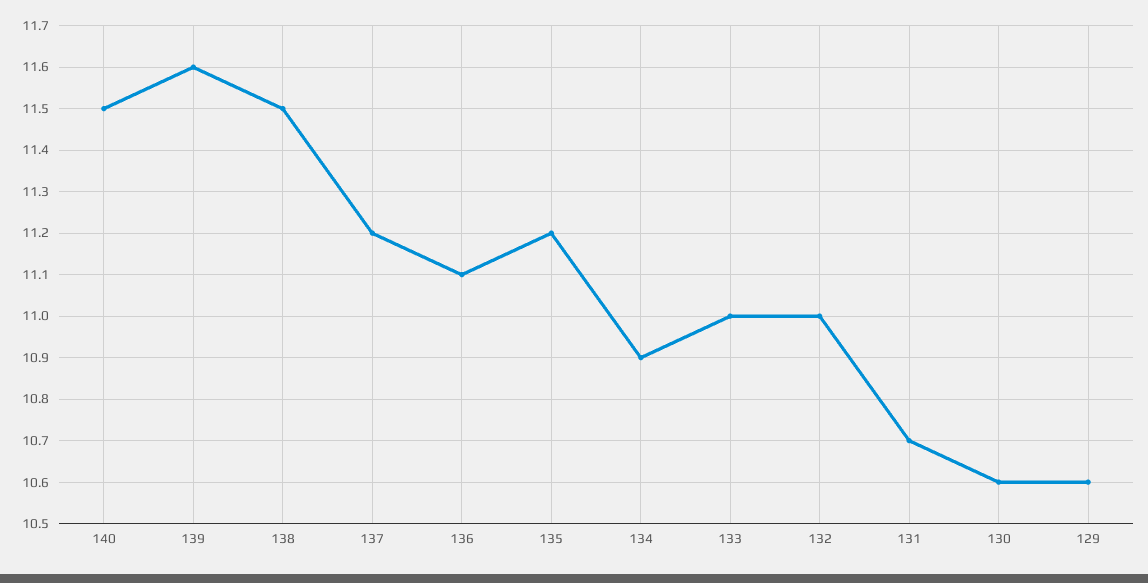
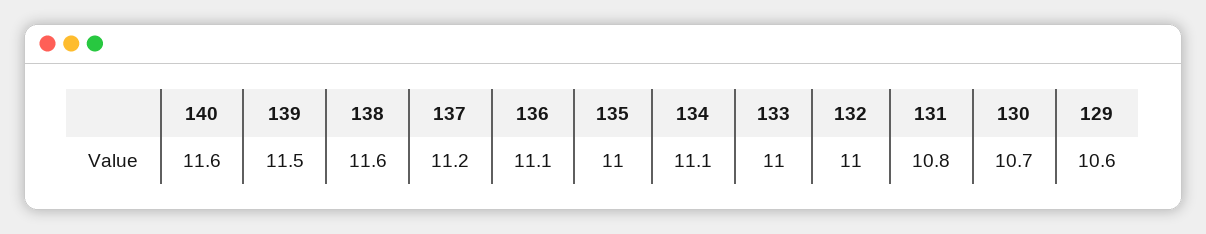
140: 11.5 -> 11.6
139: 11.6 -> 11.5
138: 11.5 -> 11.6
135: 11.2 -> 11
134: 10.9 -> 11.1
131: 10.7 -> 10.8
130: 10.6 -> 10.7

